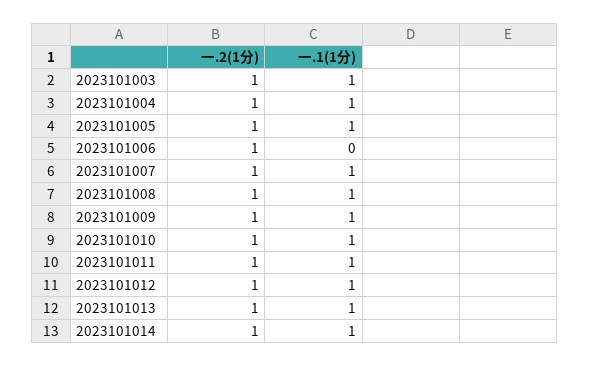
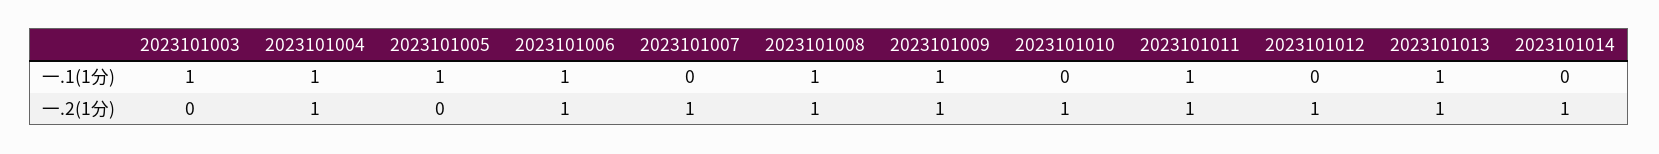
一.2(1分), 2023101003: 1 -> 0
一.2(1分), 2023101005: 1 -> 0
一.1(1分), 2023101006: 0 -> 1
一.1(1分), 2023101007: 1 -> 0
一.1(1分), 2023101010: 1 -> 0
一.1(1分), 2023101012: 1 -> 0
一.1(1分), 2023101014: 1 -> 0

